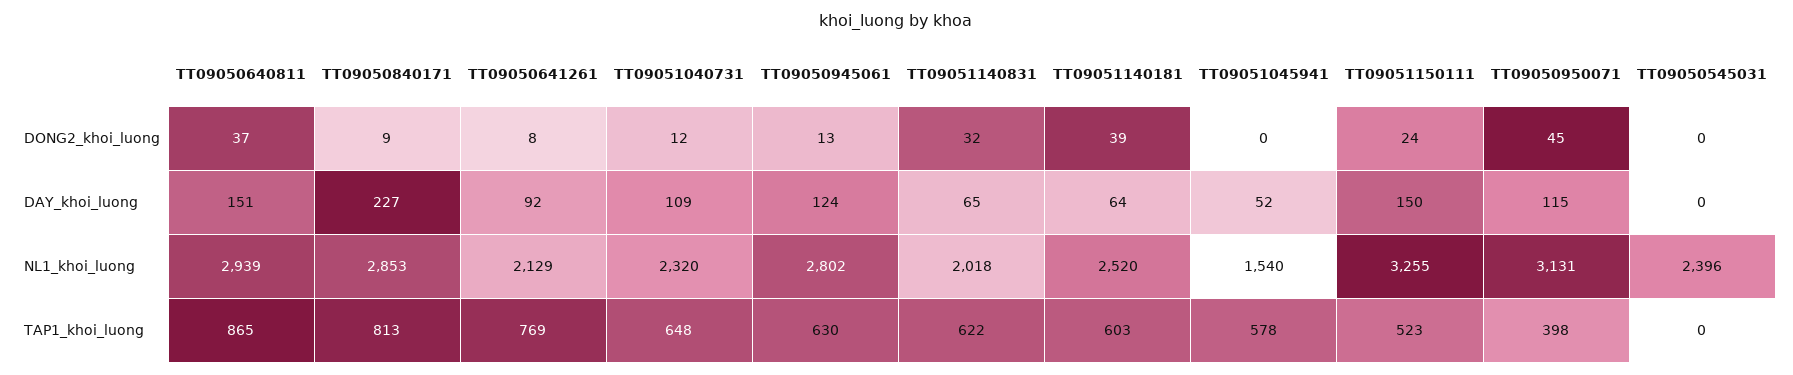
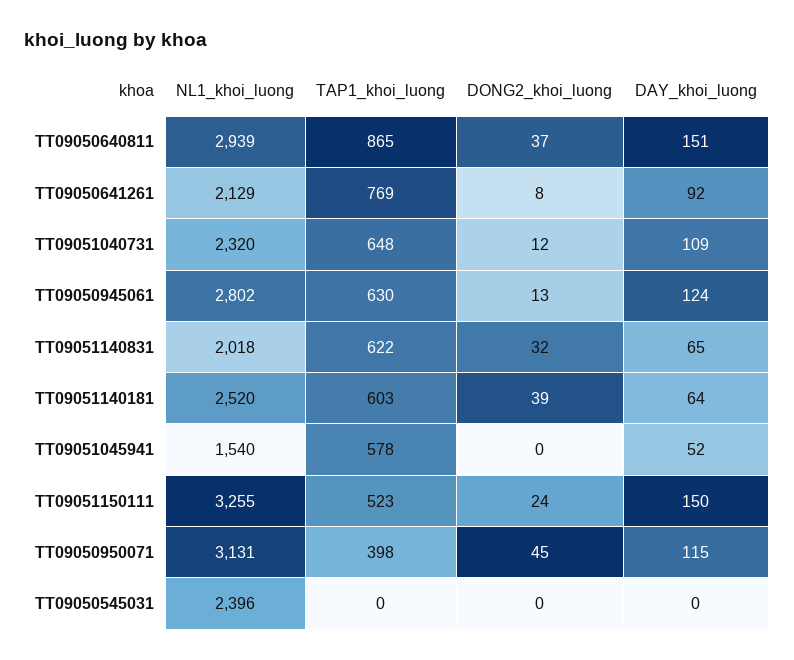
TT09050840171, DONG2_khoi_luong: 9 -> none
TT09050840171, DAY_khoi_luong: 227 -> none
TT09050840171, NL1_khoi_luong: 2853 -> none
TT09050840171, TAP1_khoi_luong: 813 -> none

